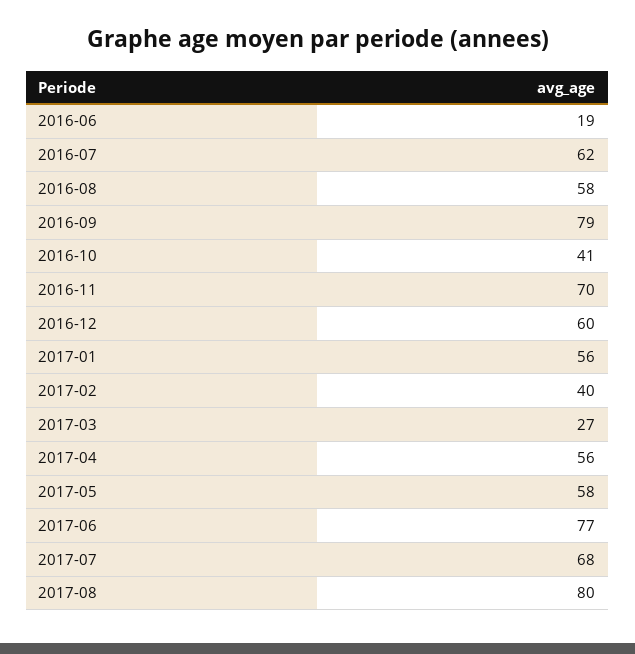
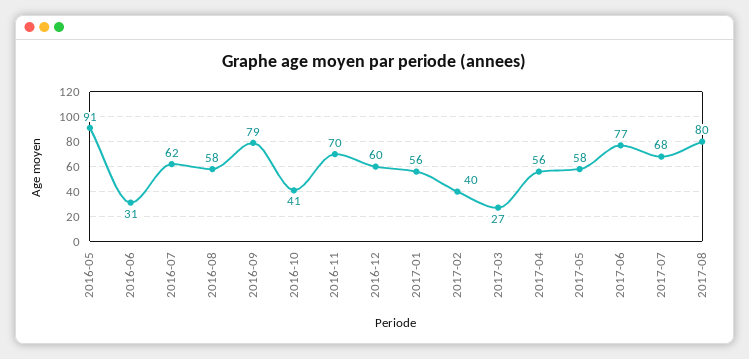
2016-06: 19 -> 31
2016-05: none -> 91

